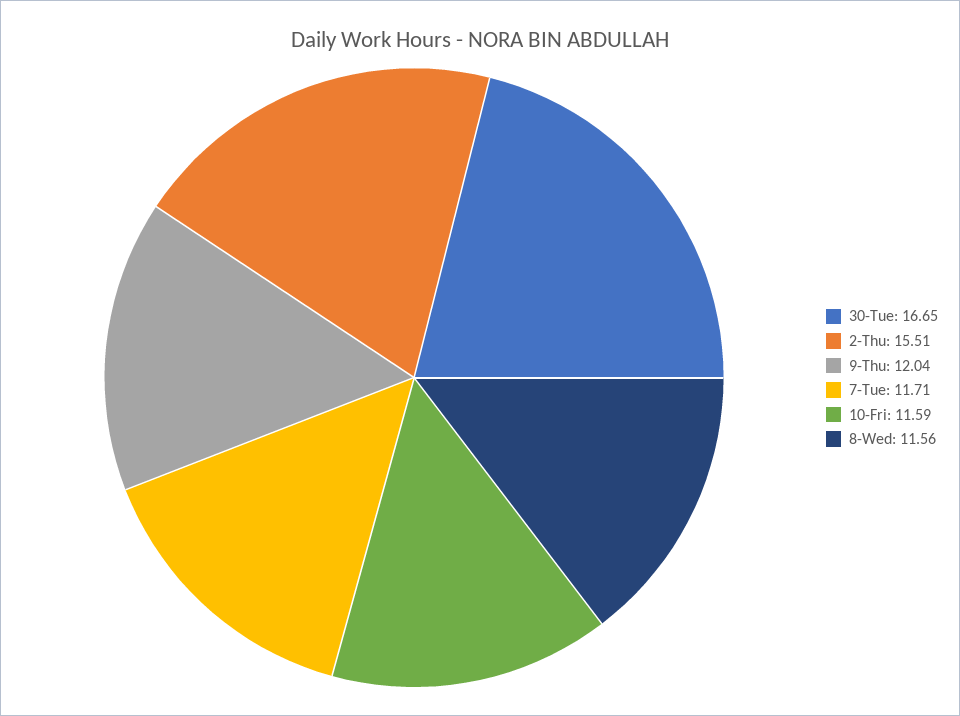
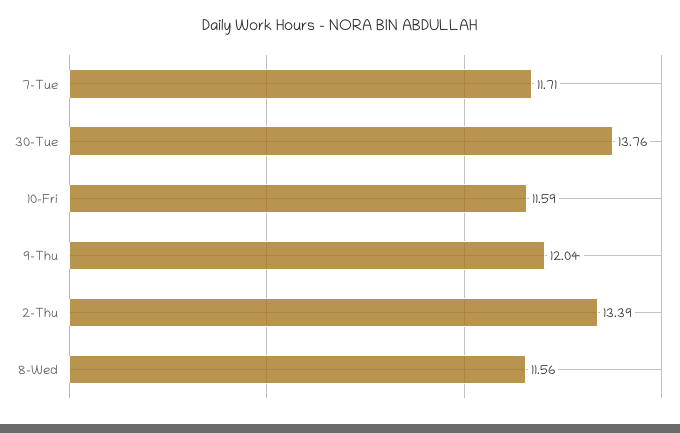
30-Tue: 16.65 -> 13.76
2-Thu: 15.51 -> 13.39

